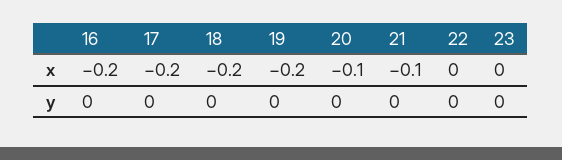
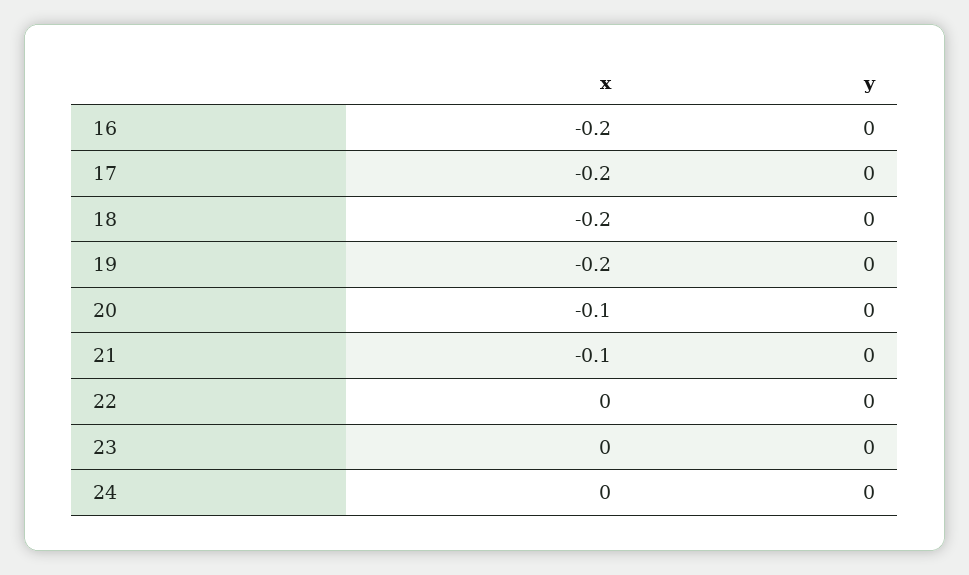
24, x: none -> 0
24, y: none -> 0

